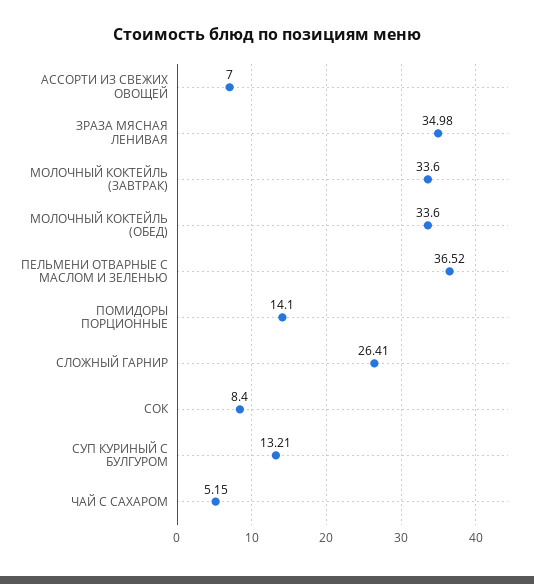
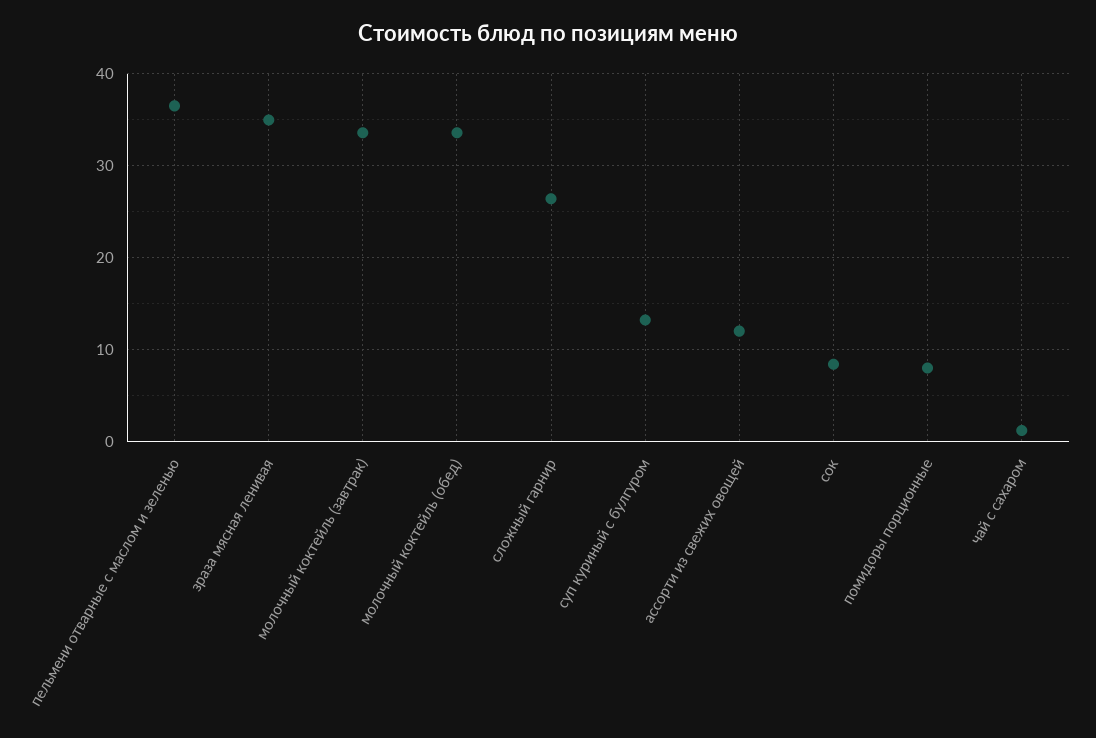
АССОРТИ ИЗ СВЕЖИХ ОВОЩЕЙ: 7 -> 12
ПОМИДОРЫ ПОРЦИОННЫЕ: 14.1 -> 8
ЧАЙ С САХАРОМ: 5.15 -> 1

